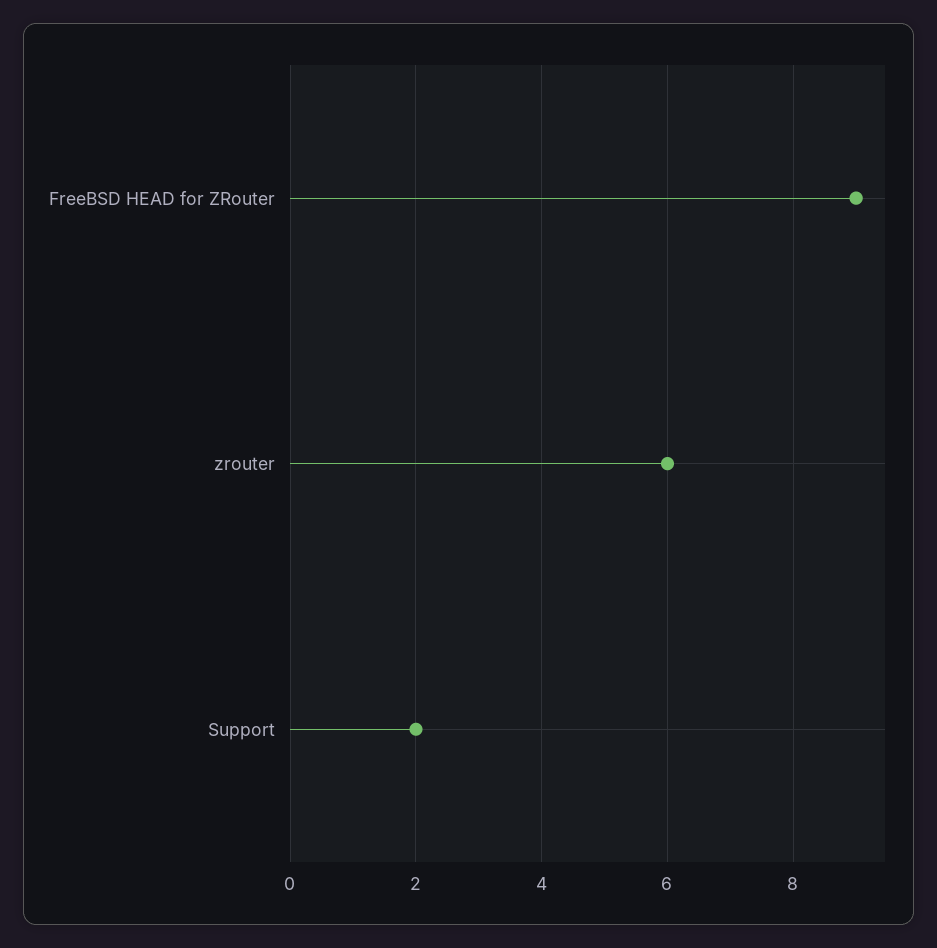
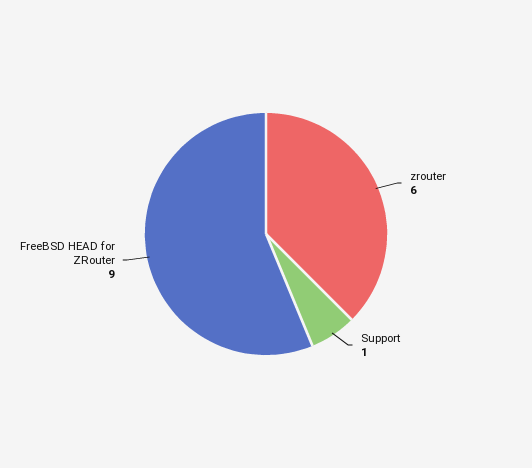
Support: 2 -> 1

